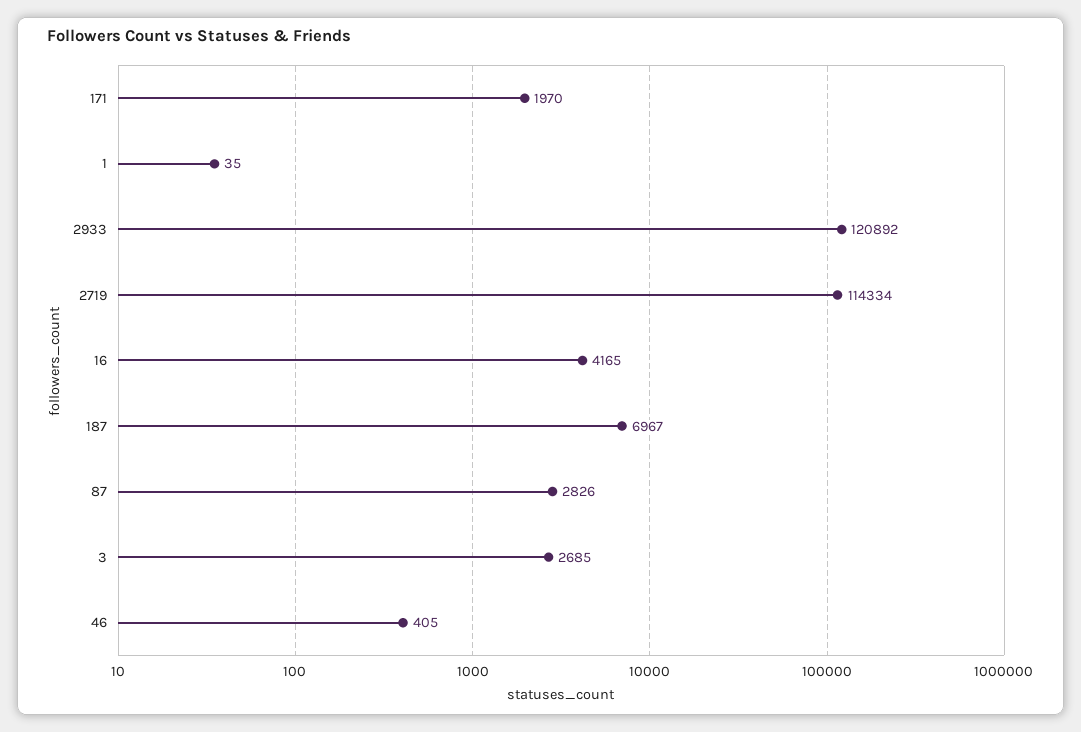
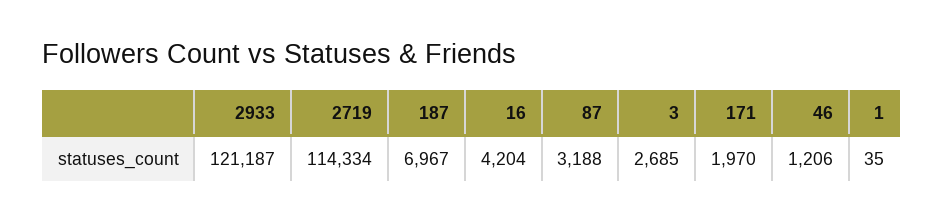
2933: 120892 -> 121187
16: 4165 -> 4204
87: 2826 -> 3188
46: 405 -> 1206

